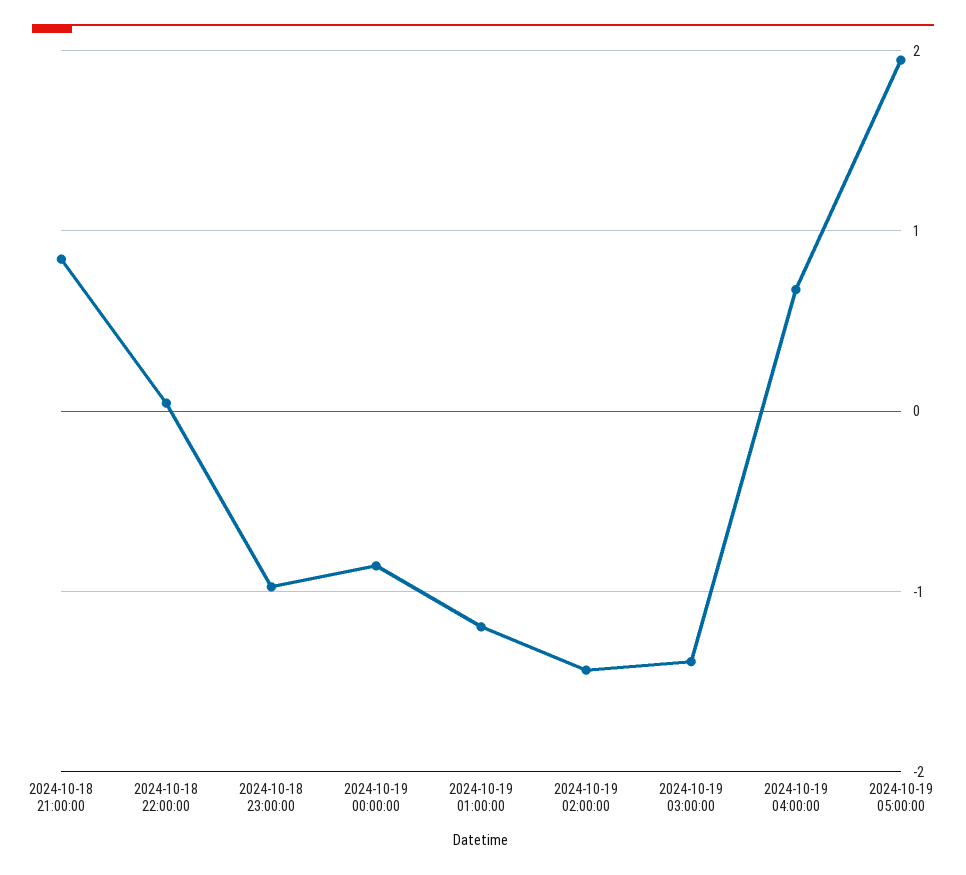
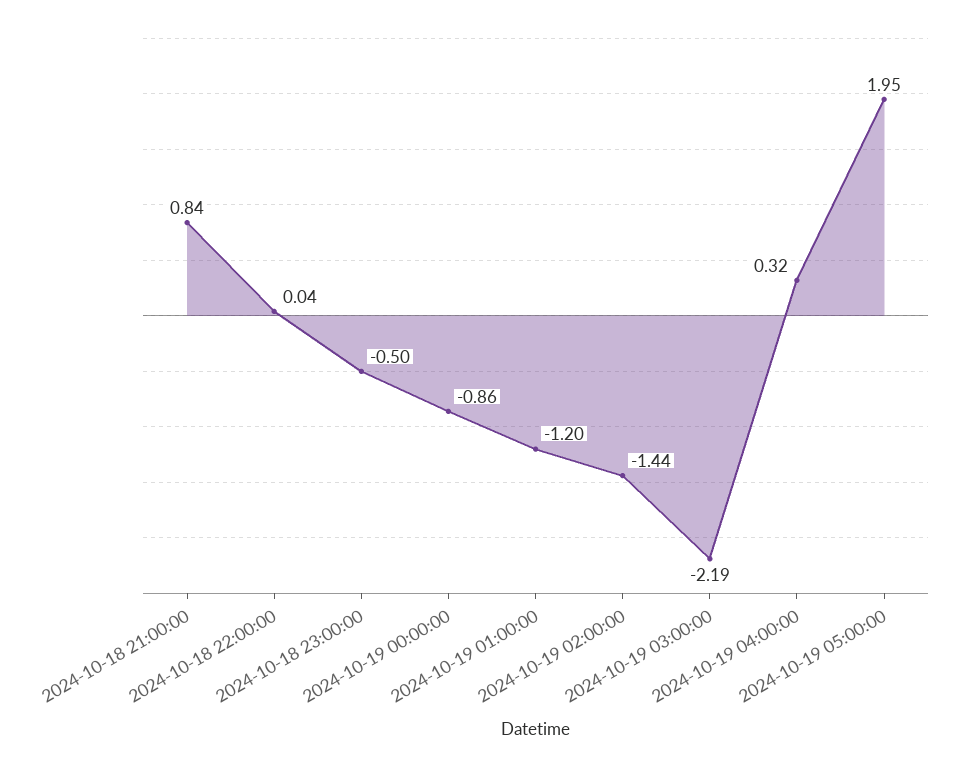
2024-10-18 23:00:00: -1 -> -0.5
2024-10-19 03:00:00: -1.4 -> -2.19
2024-10-19 04:00:00: 0.7 -> 0.32

